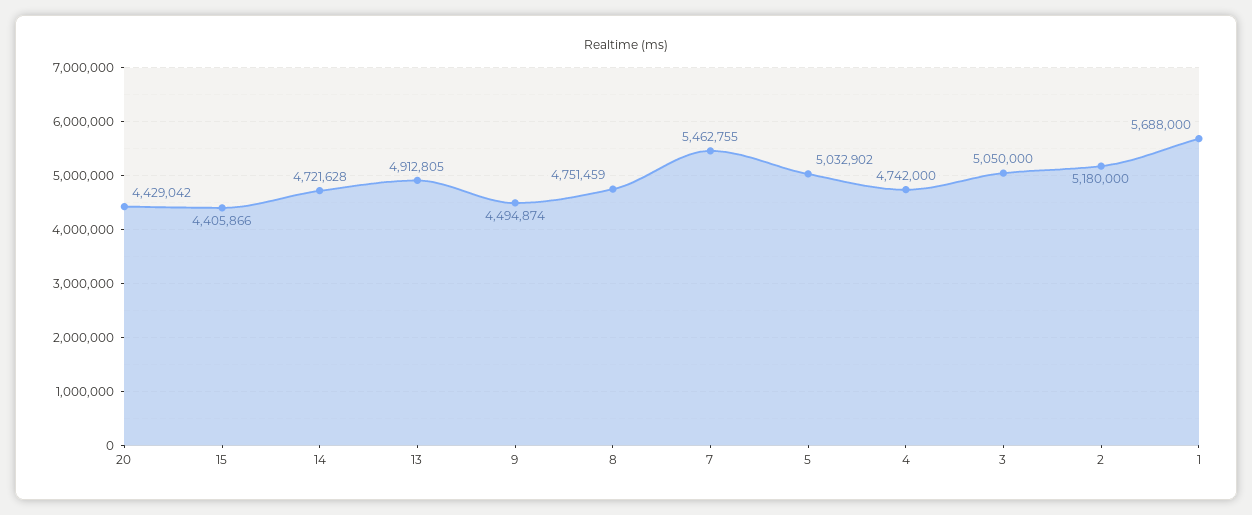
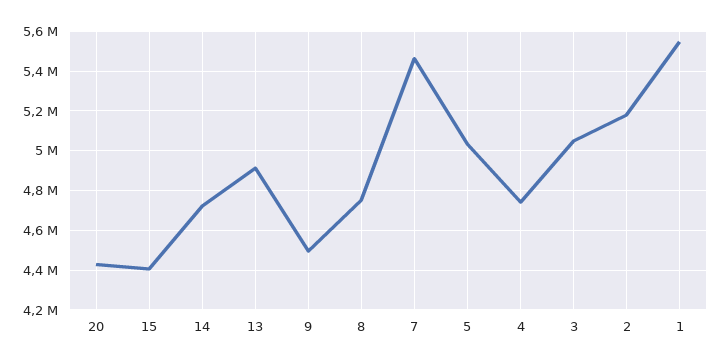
1: 5688000 -> 5550000

